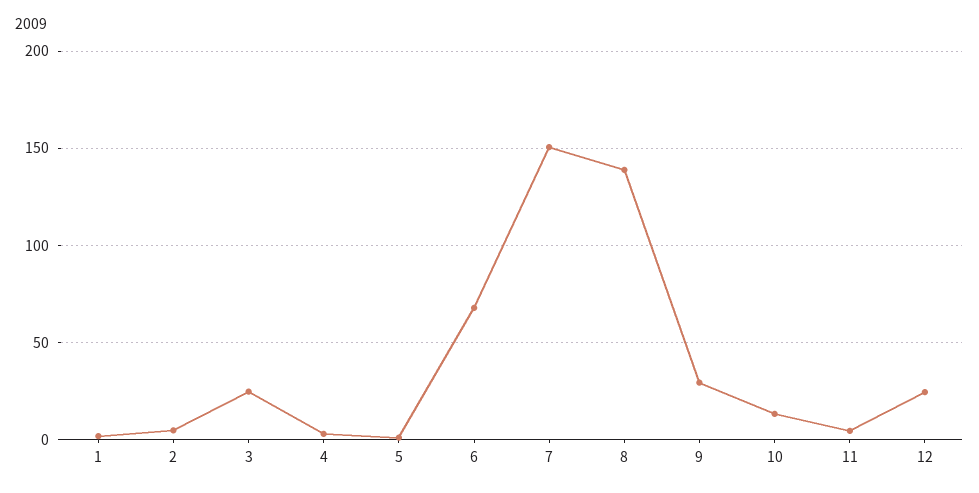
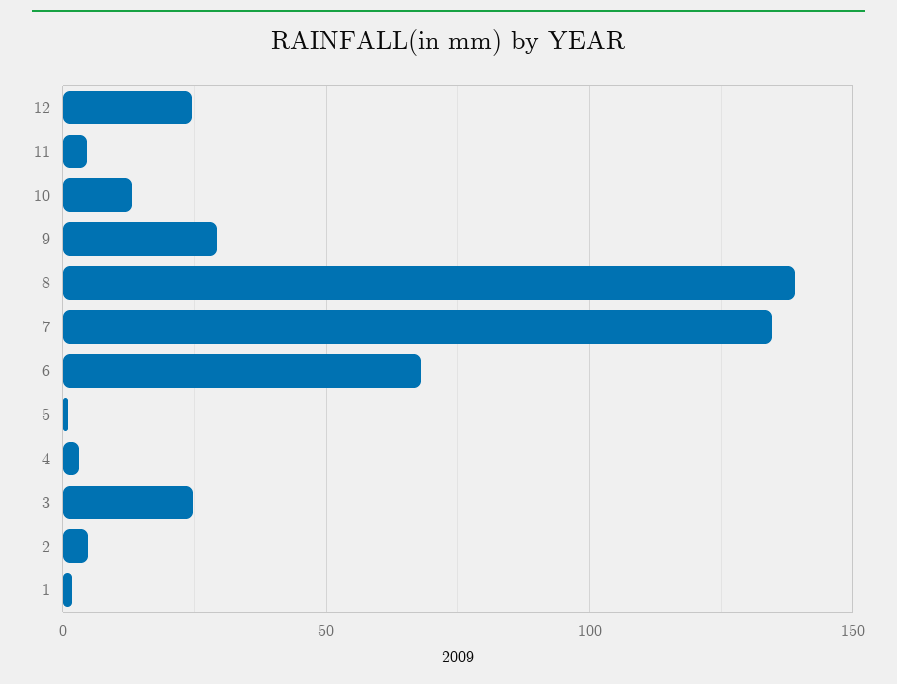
7: 150 -> 135

